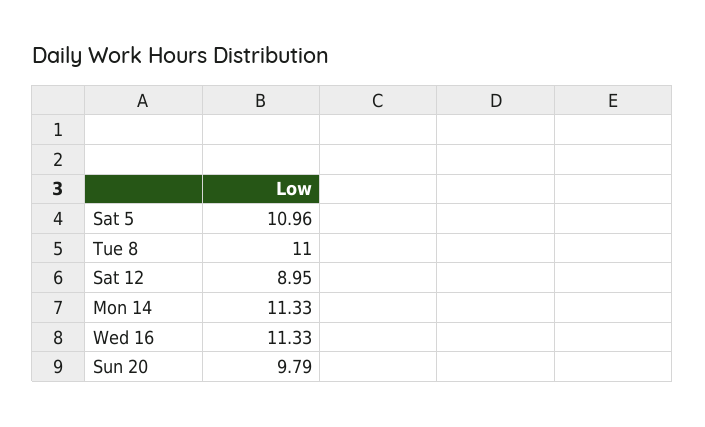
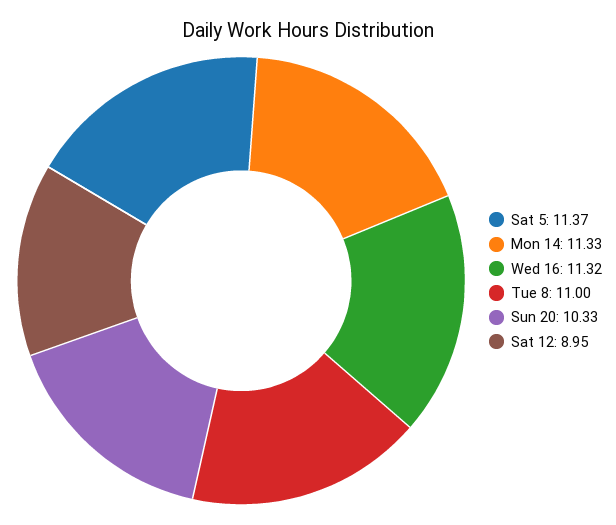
Sat 5: 10.96 -> 11.37
Wed 16: 11.33 -> 11.32
Sun 20: 9.79 -> 10.33

